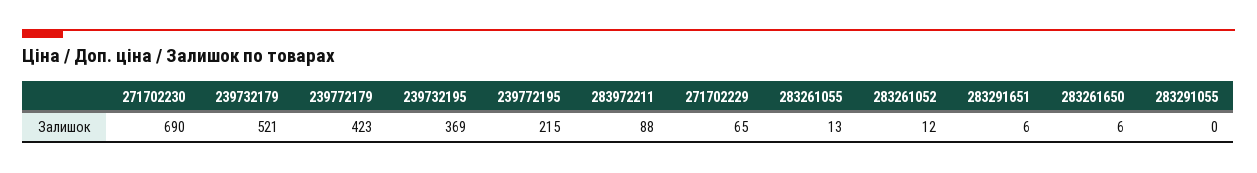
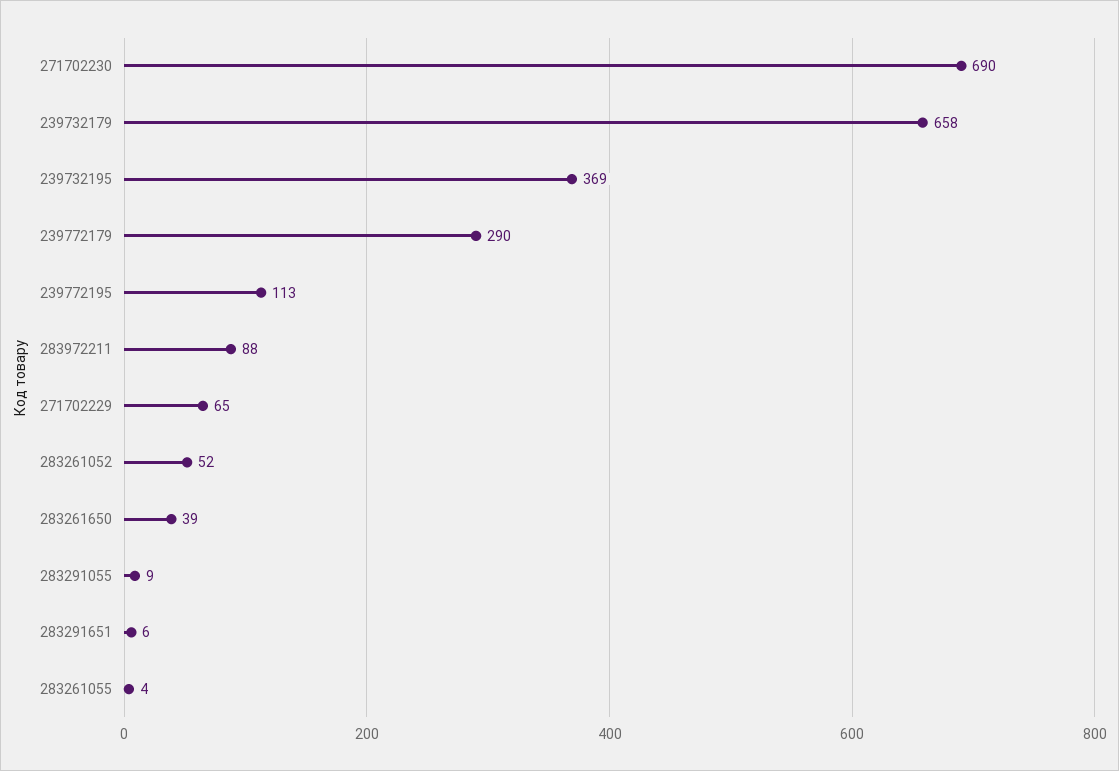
239732179: 521 -> 658
239772179: 423 -> 290
239772195: 215 -> 113
283261055: 13 -> 4
283261052: 12 -> 52
283261650: 6 -> 39
283291055: 0 -> 9

